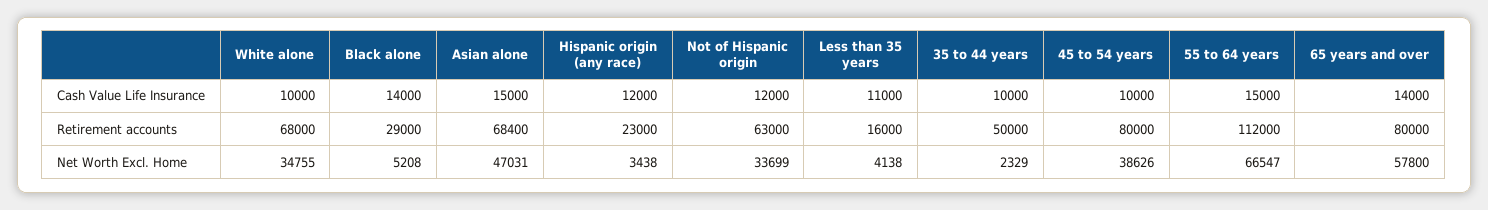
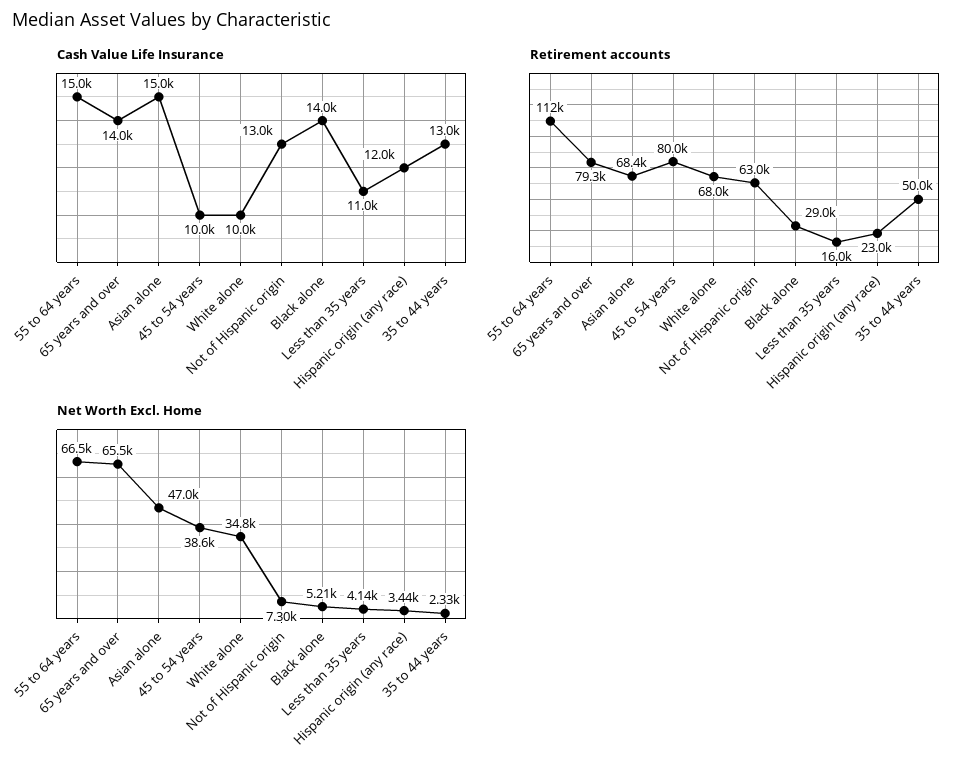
Cash Value Life Insurance, Not of Hispanic origin: 12000 -> 13000
Cash Value Life Insurance, 35 to 44 years: 10000 -> 13000
Retirement accounts, 65 years and over: 80000 -> 79300
Net Worth Excl. Home, Not of Hispanic origin: 33699 -> 7300
Net Worth Excl. Home, 65 years and over: 57800 -> 65500

